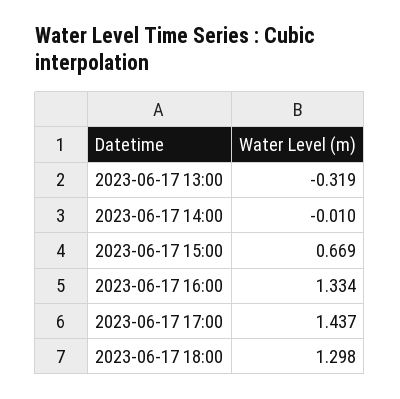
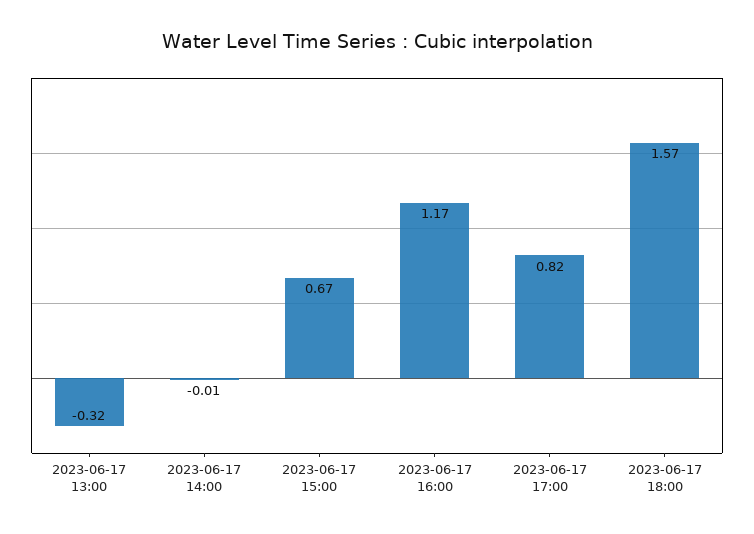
2023-06-17 16:00: 1.334 -> 1.17
2023-06-17 17:00: 1.437 -> 0.82
2023-06-17 18:00: 1.298 -> 1.57

